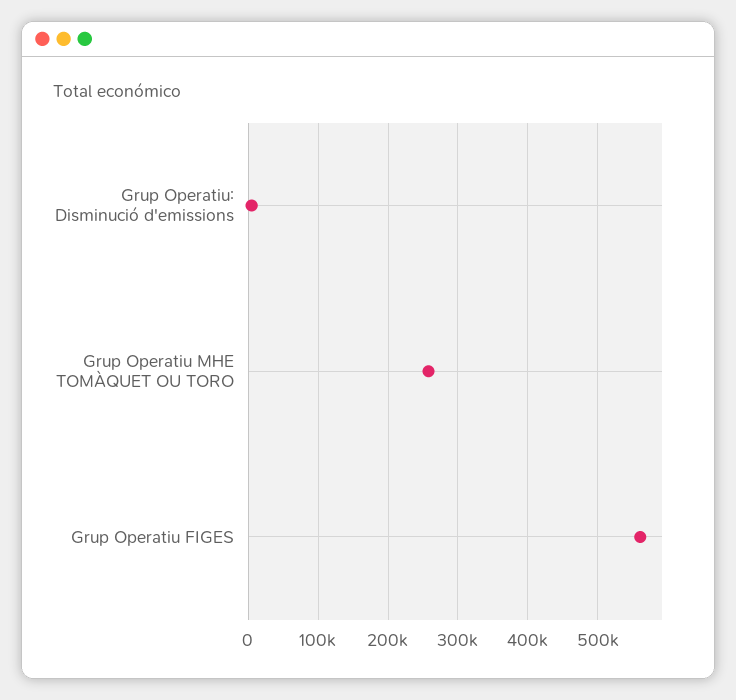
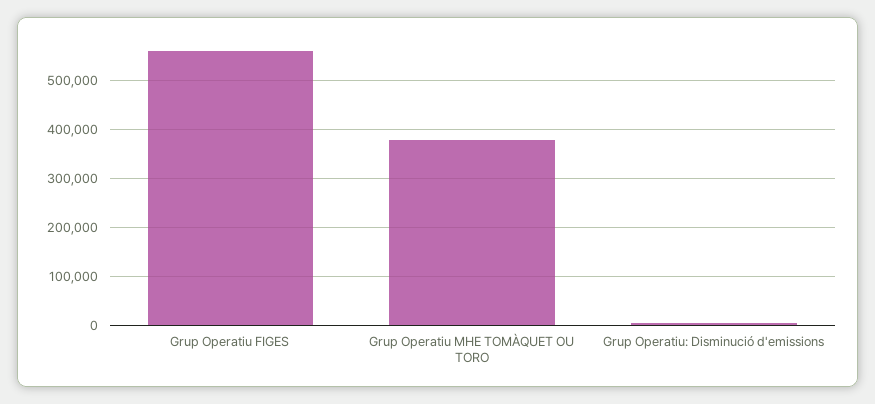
Grup Operatiu MHE TOMÀQUET OU TORO: 260000 -> 380000

